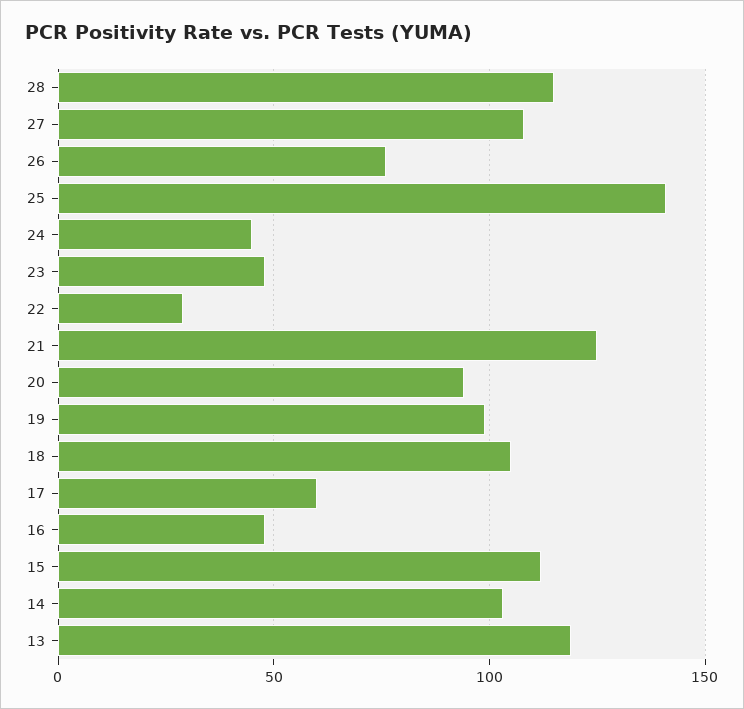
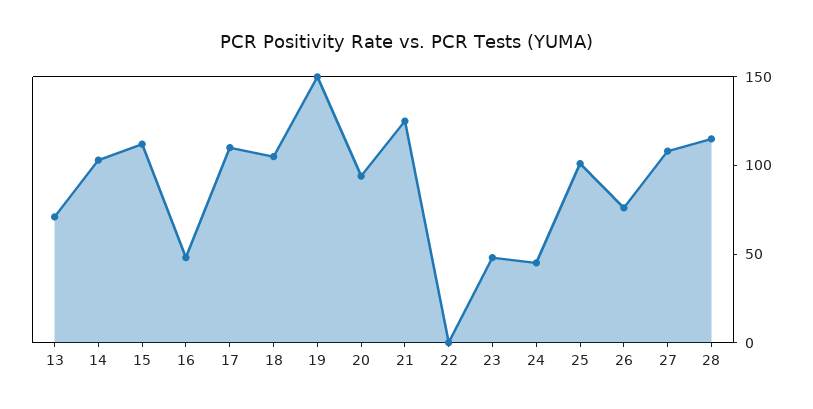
25: 140 -> 100
22: 30 -> 0
19: 100 -> 150
17: 60 -> 110
13: 120 -> 70

